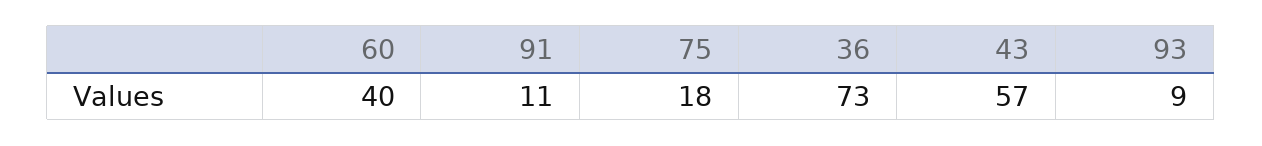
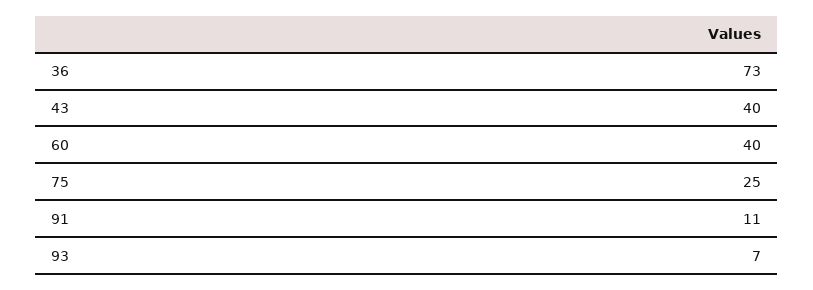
75: 18 -> 25
43: 57 -> 40
93: 9 -> 7

